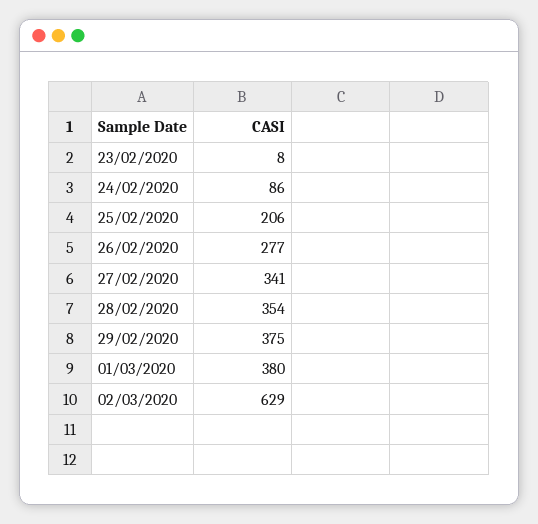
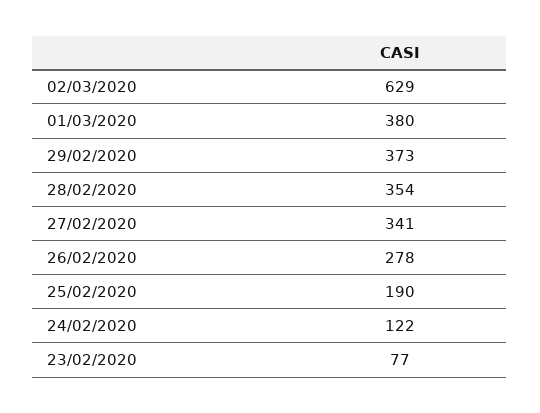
23/02/2020: 8 -> 77
24/02/2020: 86 -> 122
25/02/2020: 206 -> 190
26/02/2020: 277 -> 278
29/02/2020: 375 -> 373

